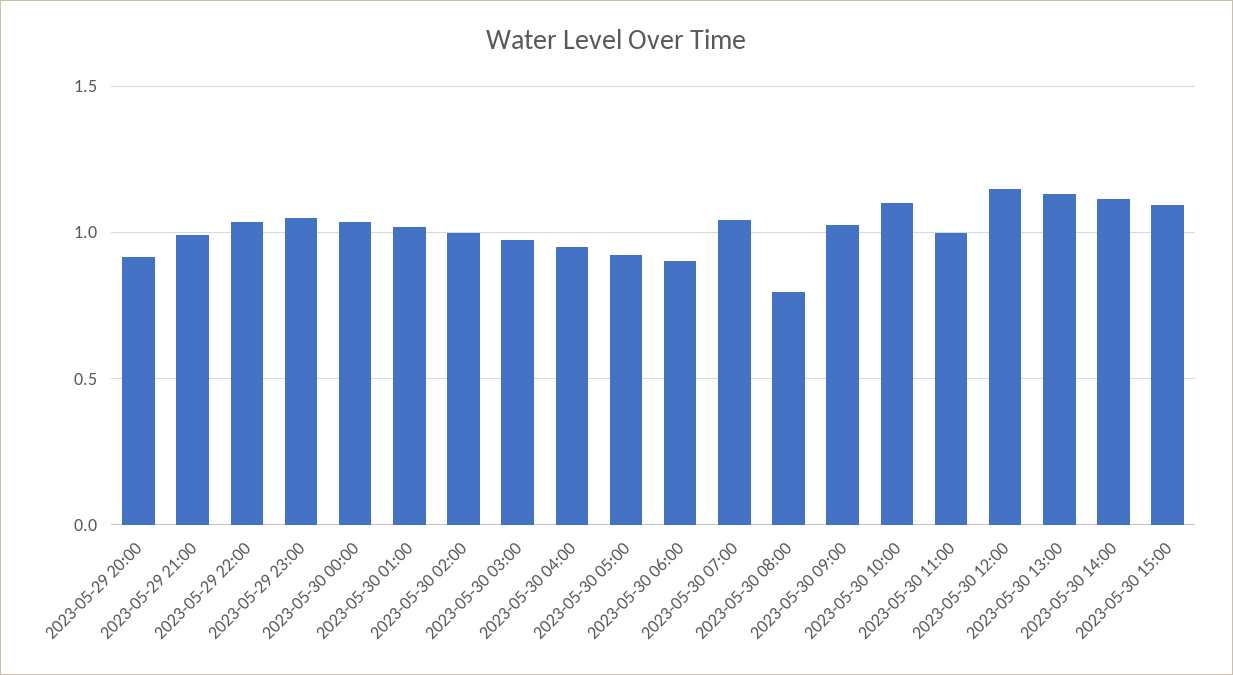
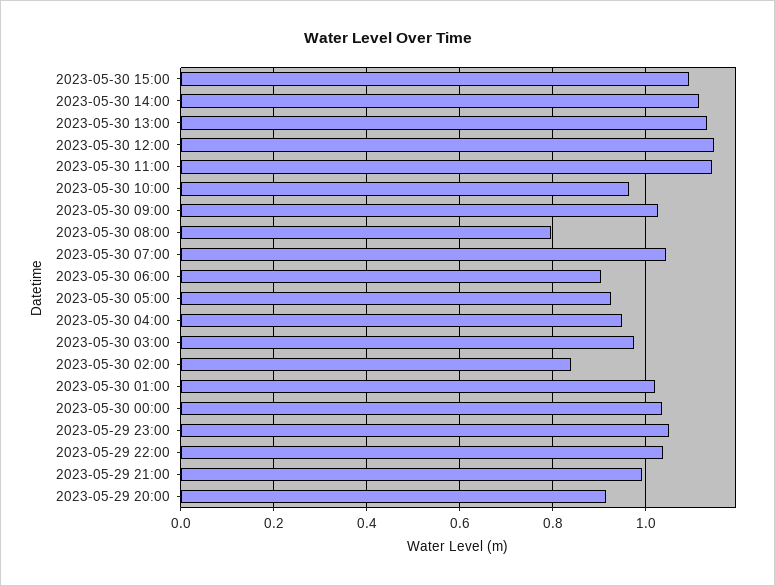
2023-05-30 02:00: 1 -> 0.84
2023-05-30 10:00: 1.1 -> 0.96
2023-05-30 11:00: 1 -> 1.14

